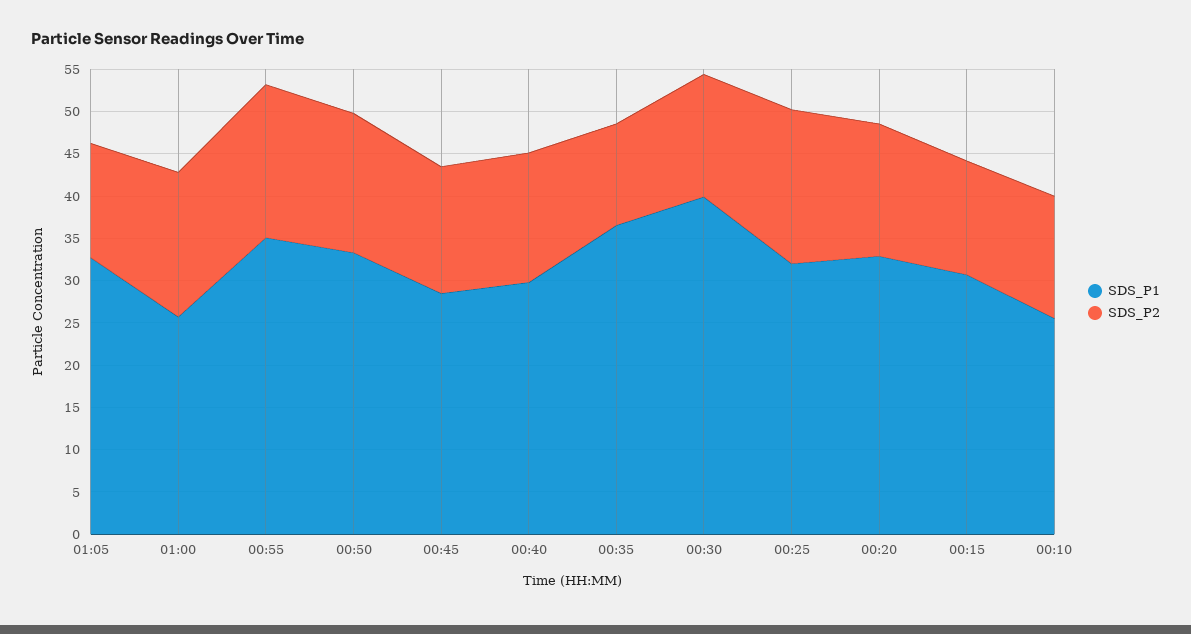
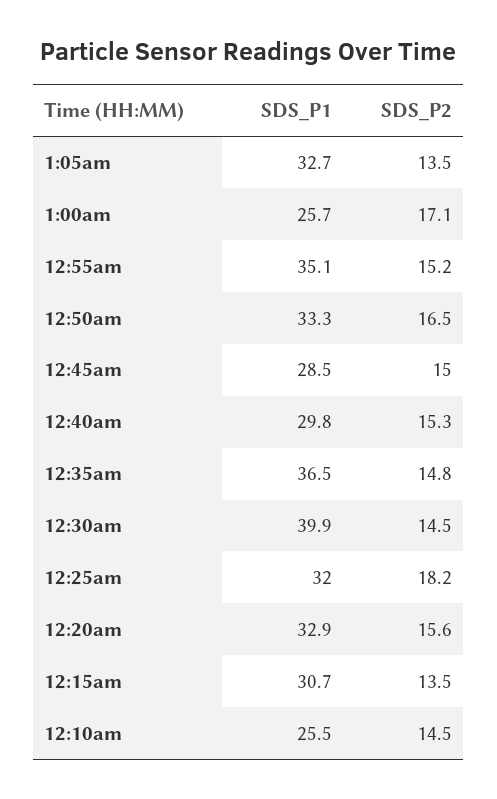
SDS_P2, 00:55: 18 -> 15.2
SDS_P2, 00:35: 12 -> 14.8

